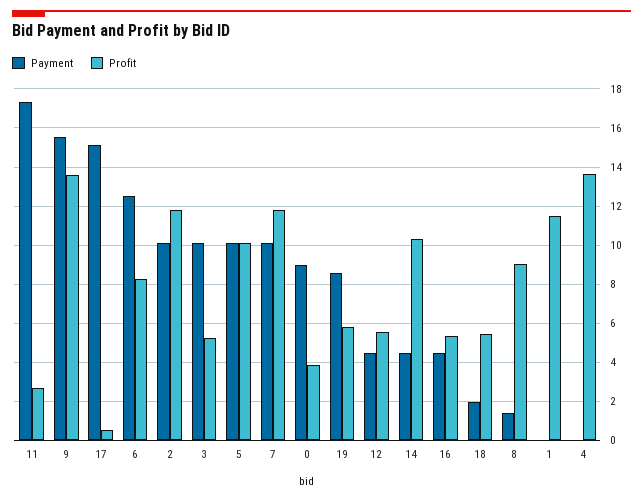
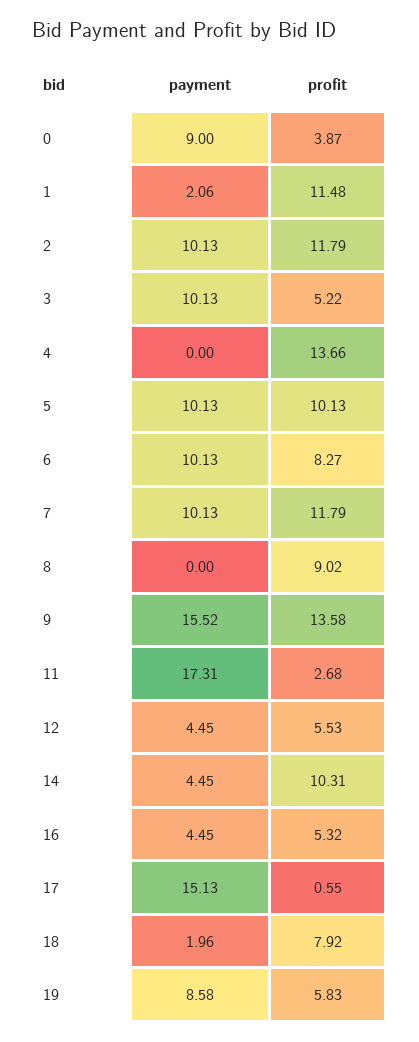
Payment, 6: 12.5 -> 10.13
Profit, 18: 5.5 -> 7.92
Payment, 8: 1.5 -> 0
Payment, 1: 0 -> 2.06

